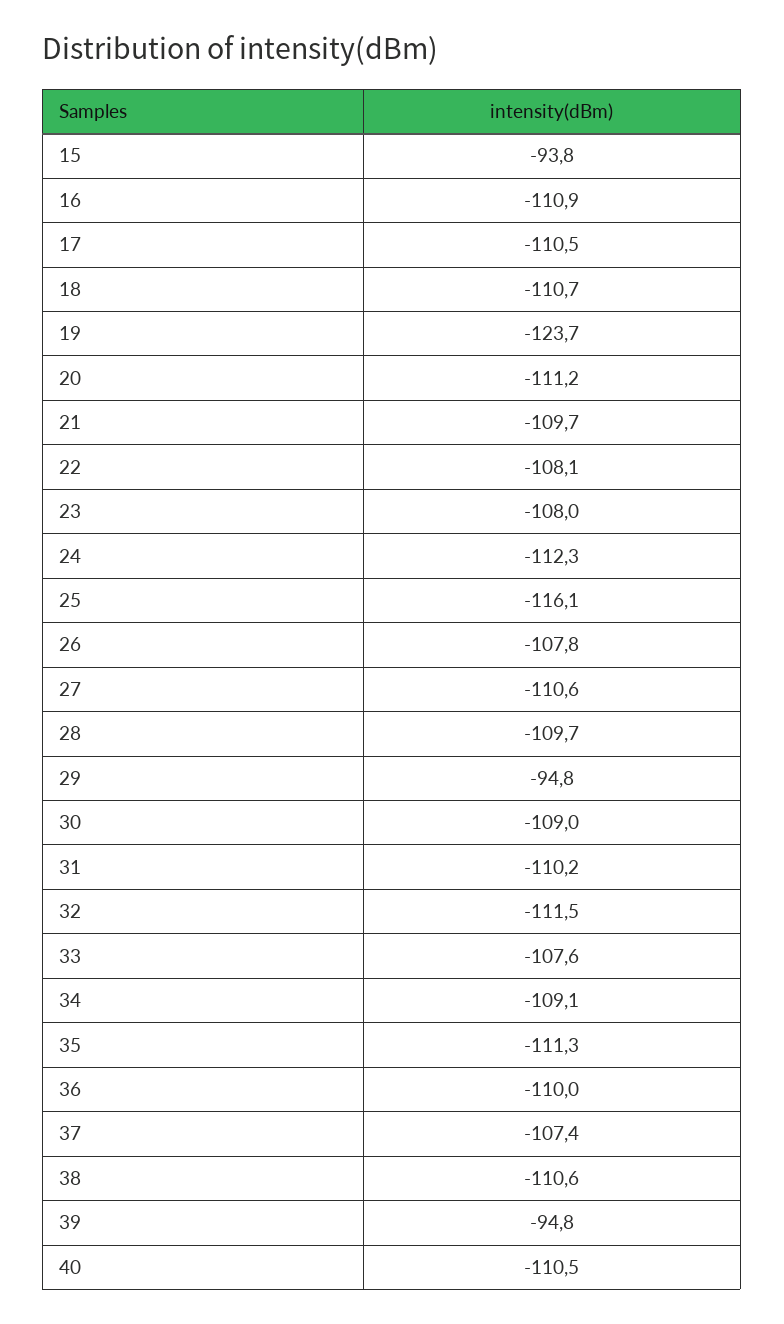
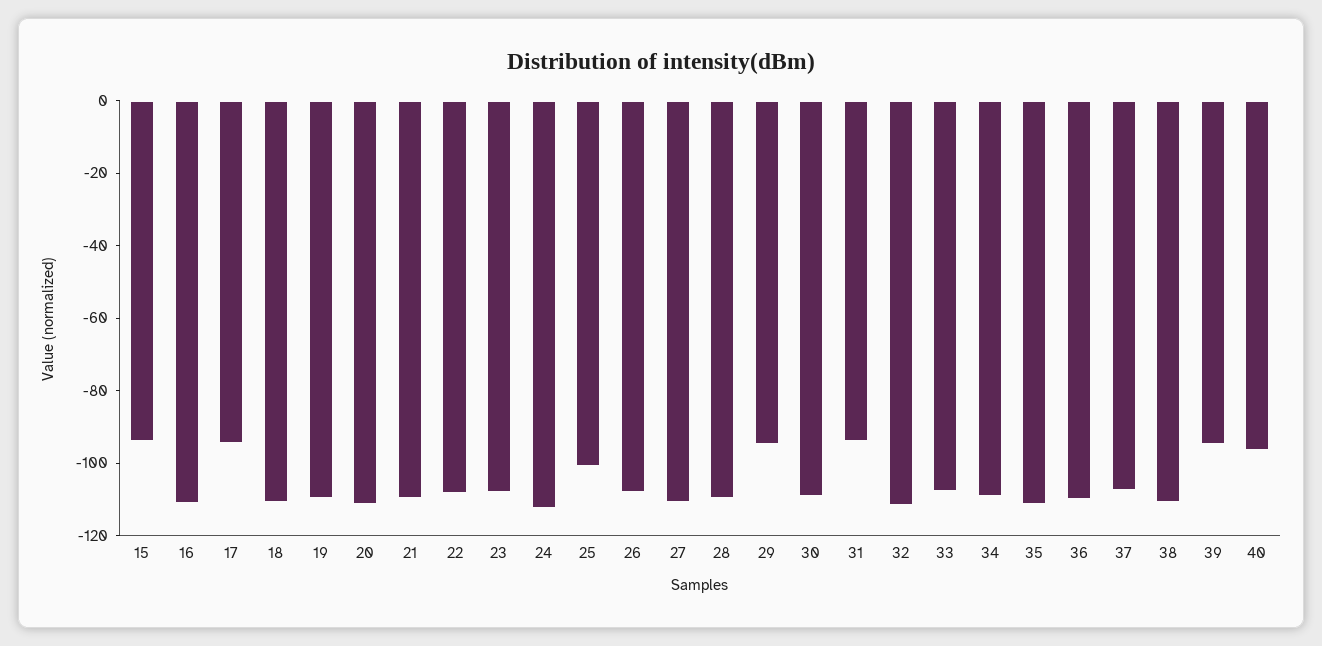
17: -110.5 -> -95
19: -123.7 -> -110
25: -116.1 -> -100
31: -110.2 -> -95
40: -110.5 -> -95

